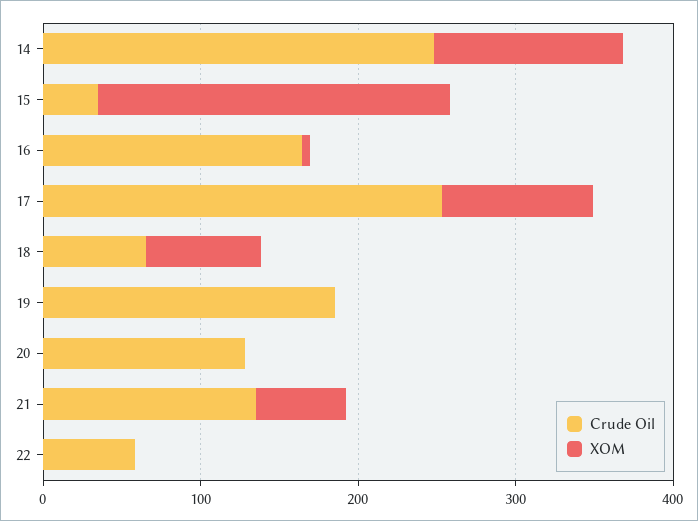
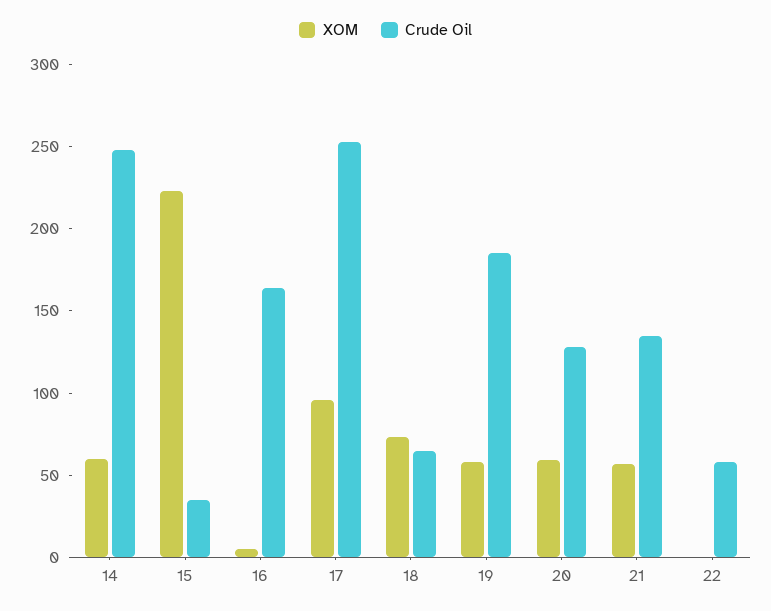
XOM, 14: 120 -> 60
XOM, 19: 0 -> 60
XOM, 20: 0 -> 60

